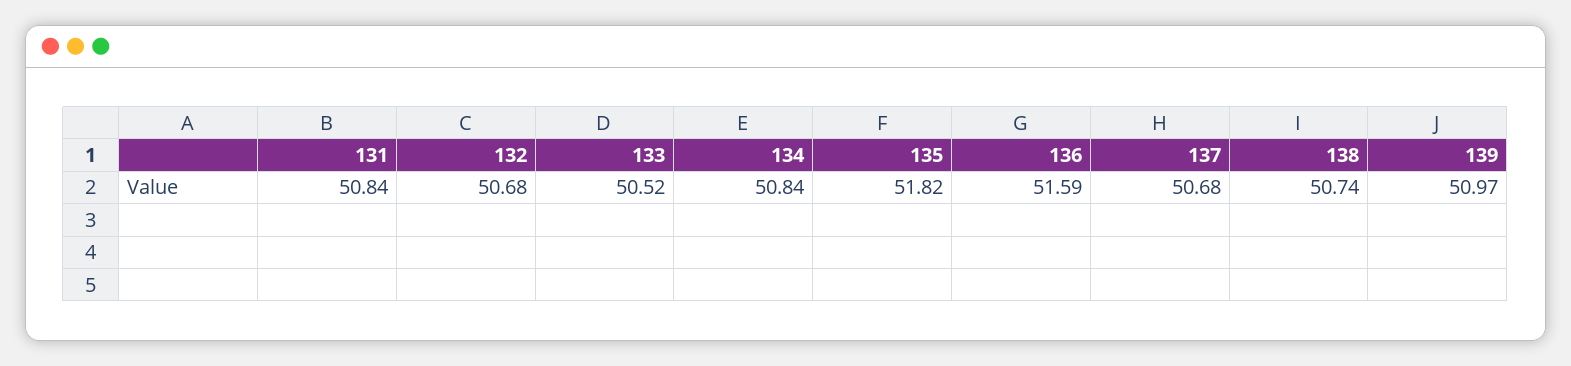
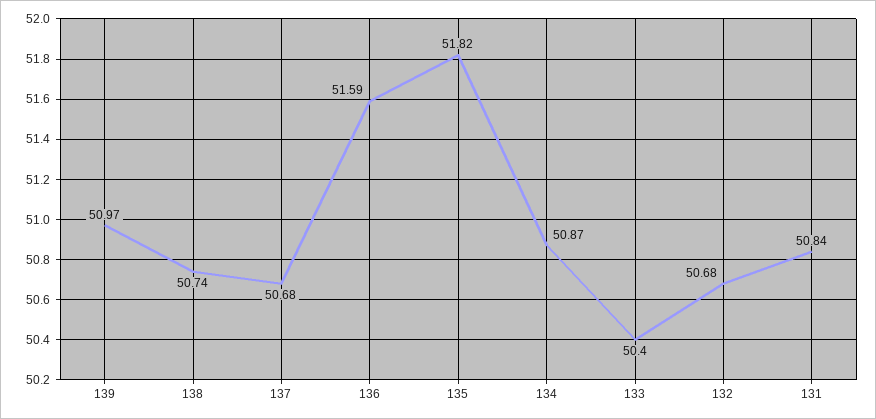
133: 50.52 -> 50.4
134: 50.84 -> 50.87

